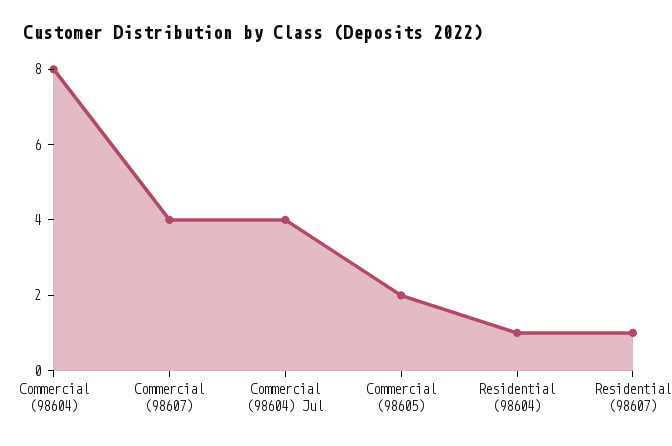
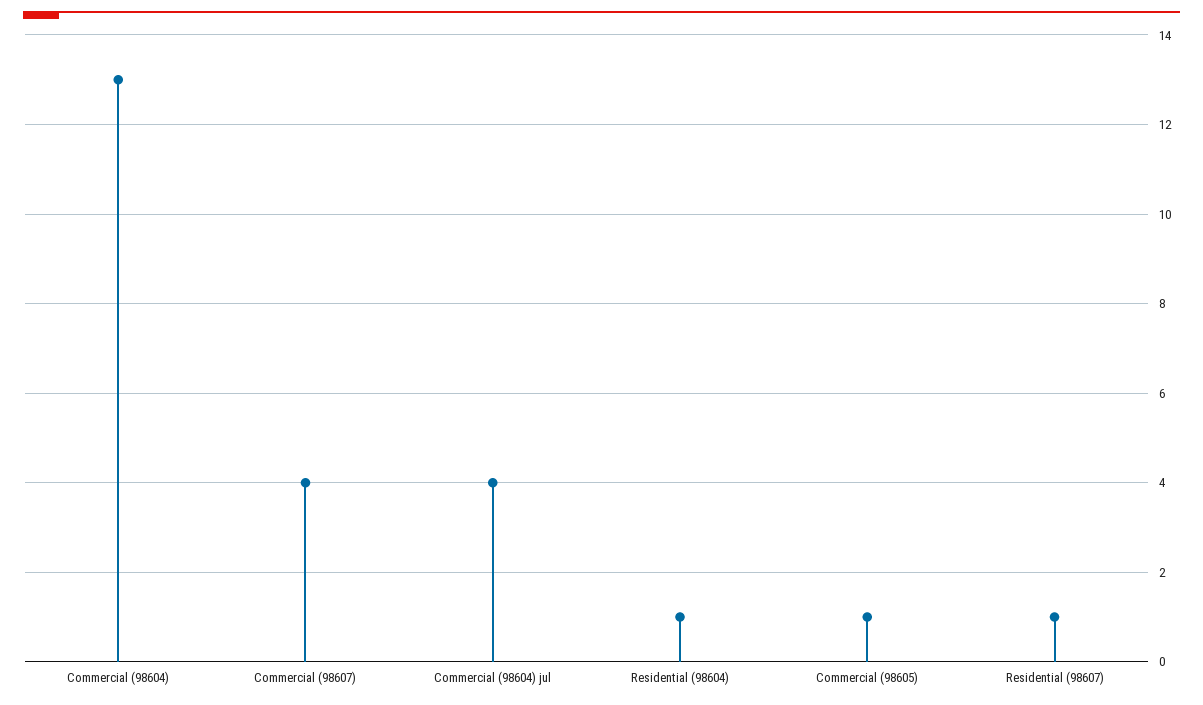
Commercial (98604): 8 -> 13
Commercial (98605): 2 -> 1

